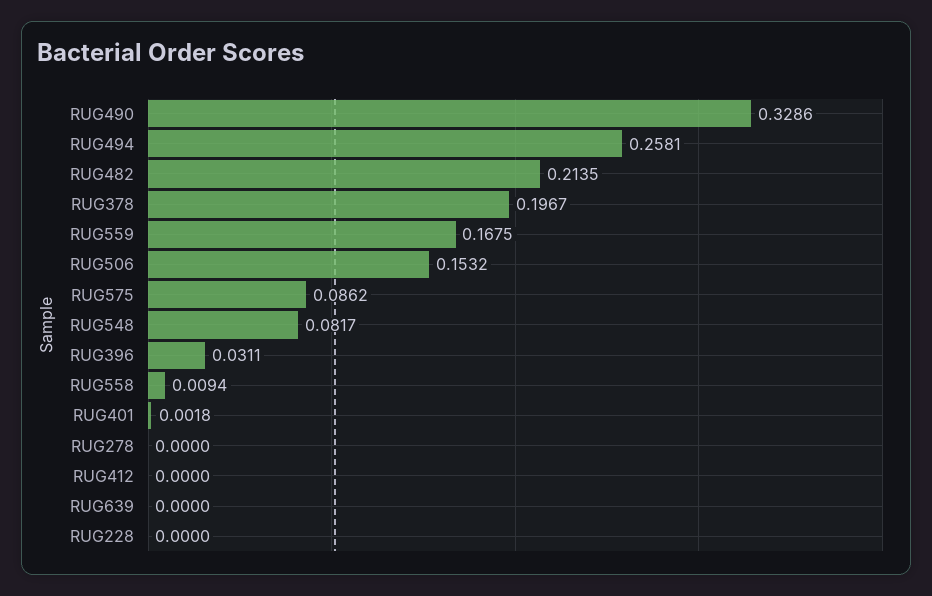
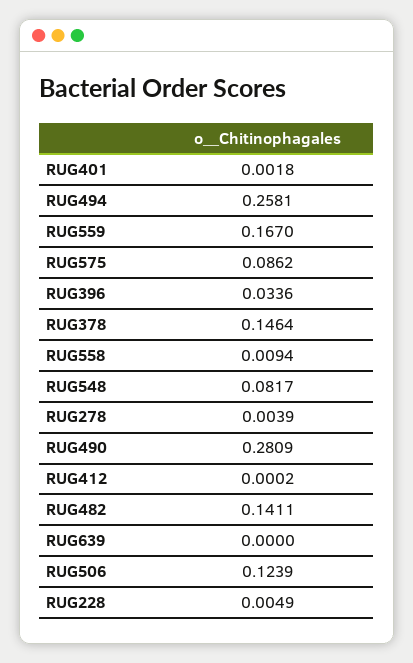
RUG490: 0.3286 -> 0.2809
RUG482: 0.2135 -> 0.1411
RUG378: 0.1967 -> 0.1464
RUG559: 0.1675 -> 0.167
RUG506: 0.1532 -> 0.1239
RUG396: 0.0311 -> 0.0336
RUG278: 0 -> 0.0039
RUG412: 0 -> 0.0002
RUG228: 0 -> 0.0049

